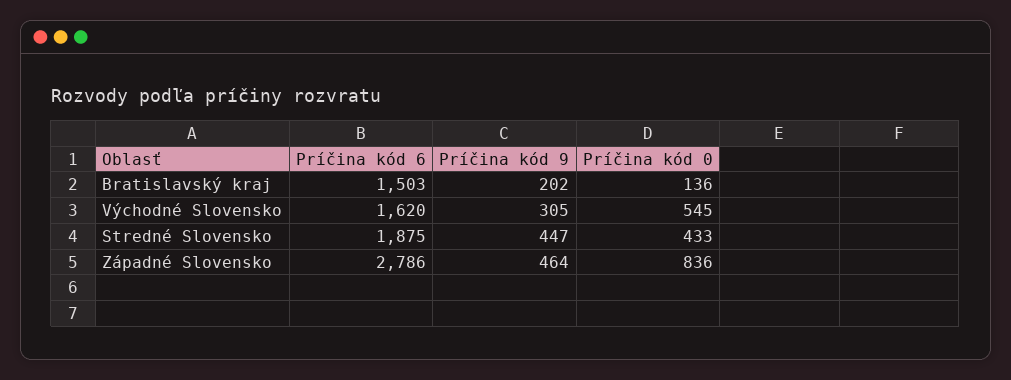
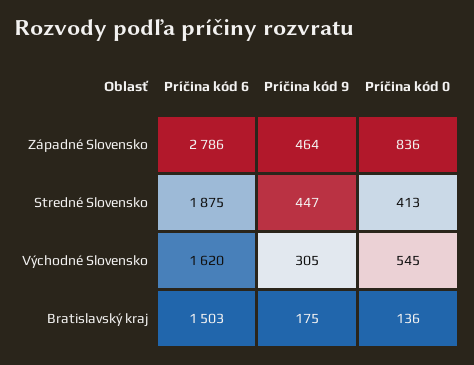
Príčina kód 9, Bratislavský kraj: 202 -> 175
Príčina kód 0, Stredné Slovensko: 433 -> 413

